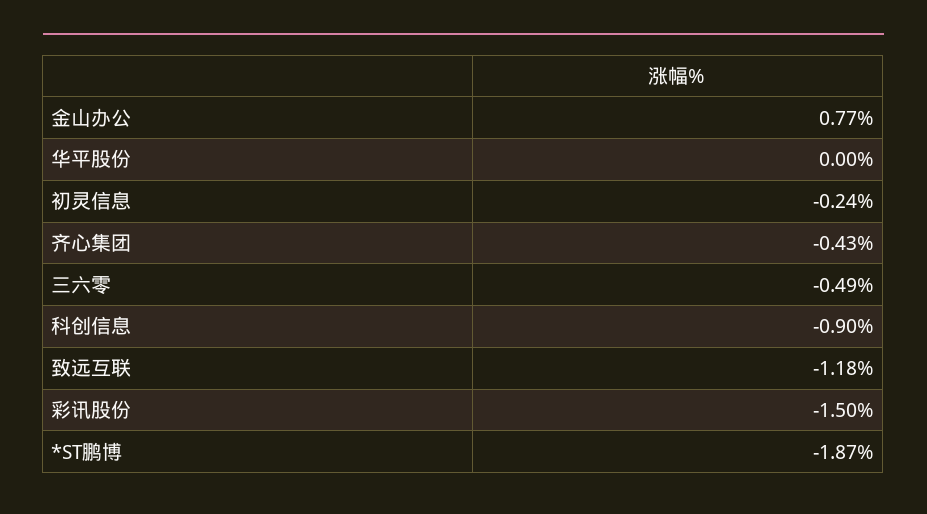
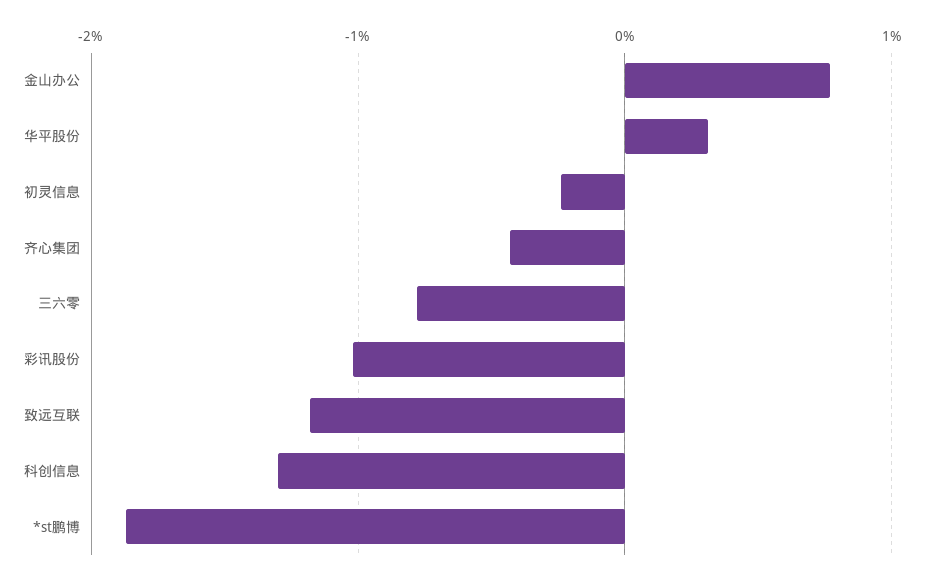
华平股份: 0 -> 0.3
三六零: -0.49 -> -0.8
科创信息: -0.9 -> -1.3
彩讯股份: -1.5 -> -1

